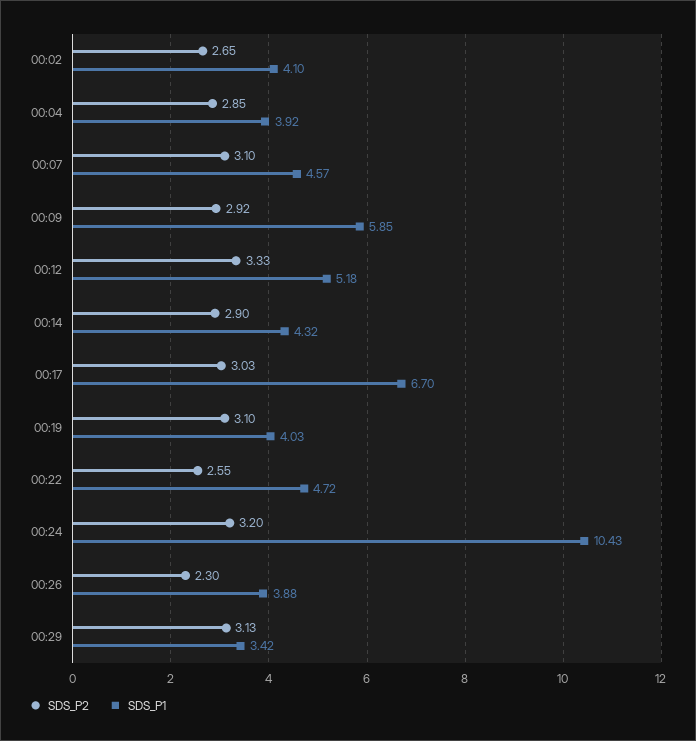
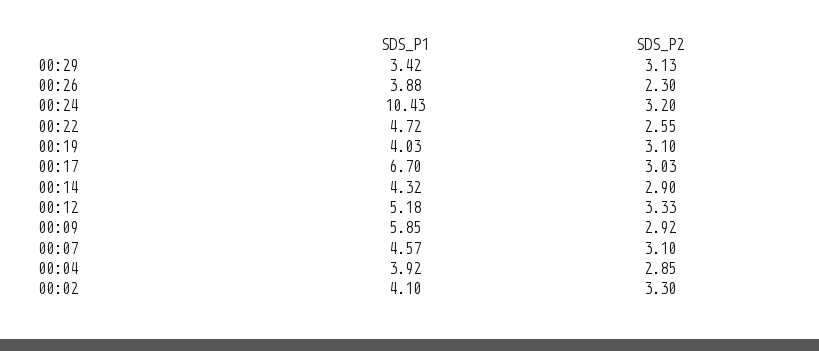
SDS_P2, 00:02: 2.65 -> 3.3

